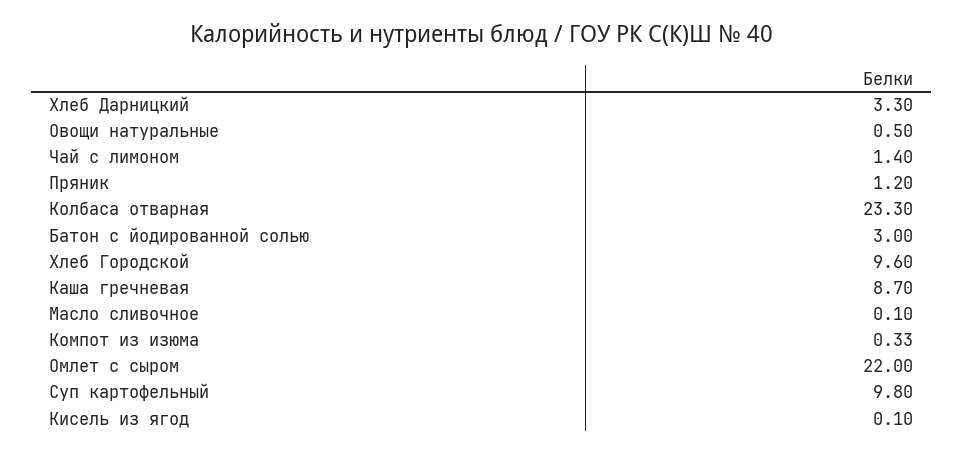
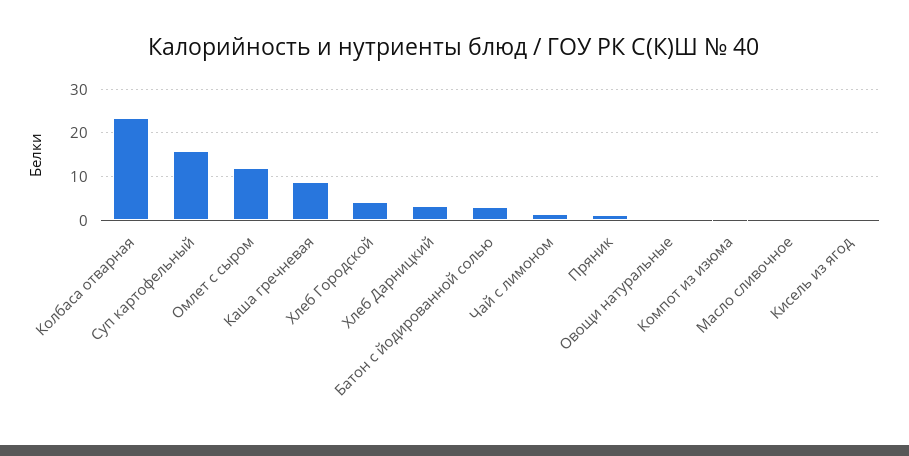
Хлеб Городской: 9.6 -> 4
Омлет с сыром: 22 -> 12
Суп картофельный: 9.8 -> 16

